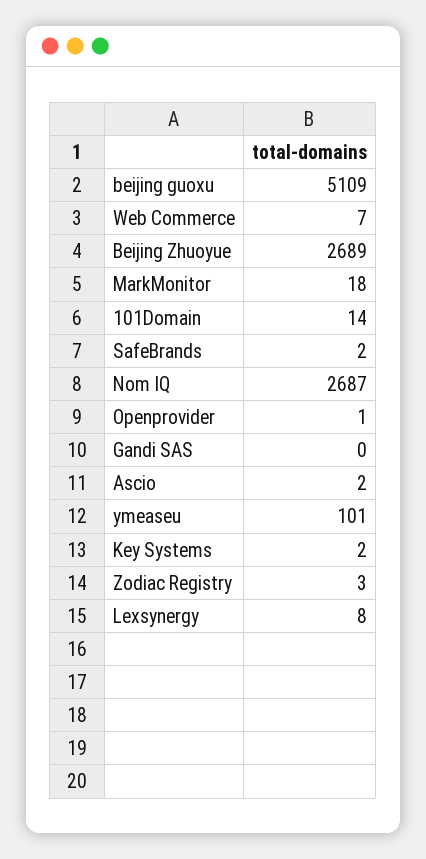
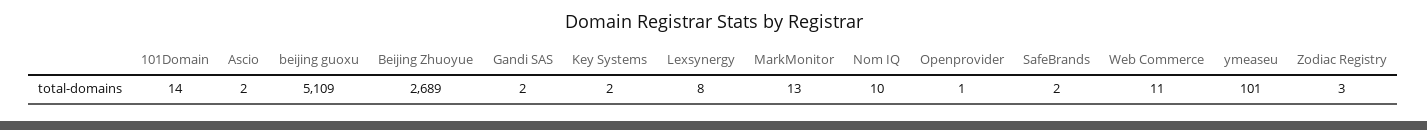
Web Commerce: 7 -> 11
MarkMonitor: 18 -> 13
Nom IQ: 2687 -> 10
Gandi SAS: 0 -> 2

